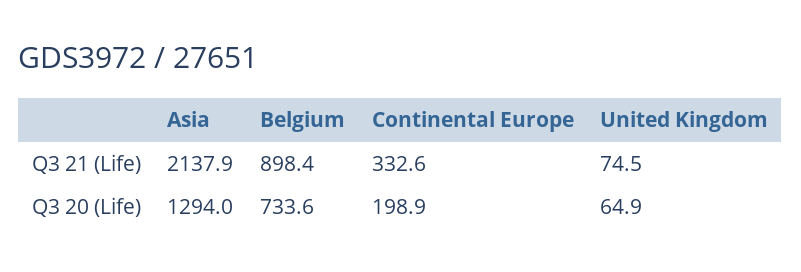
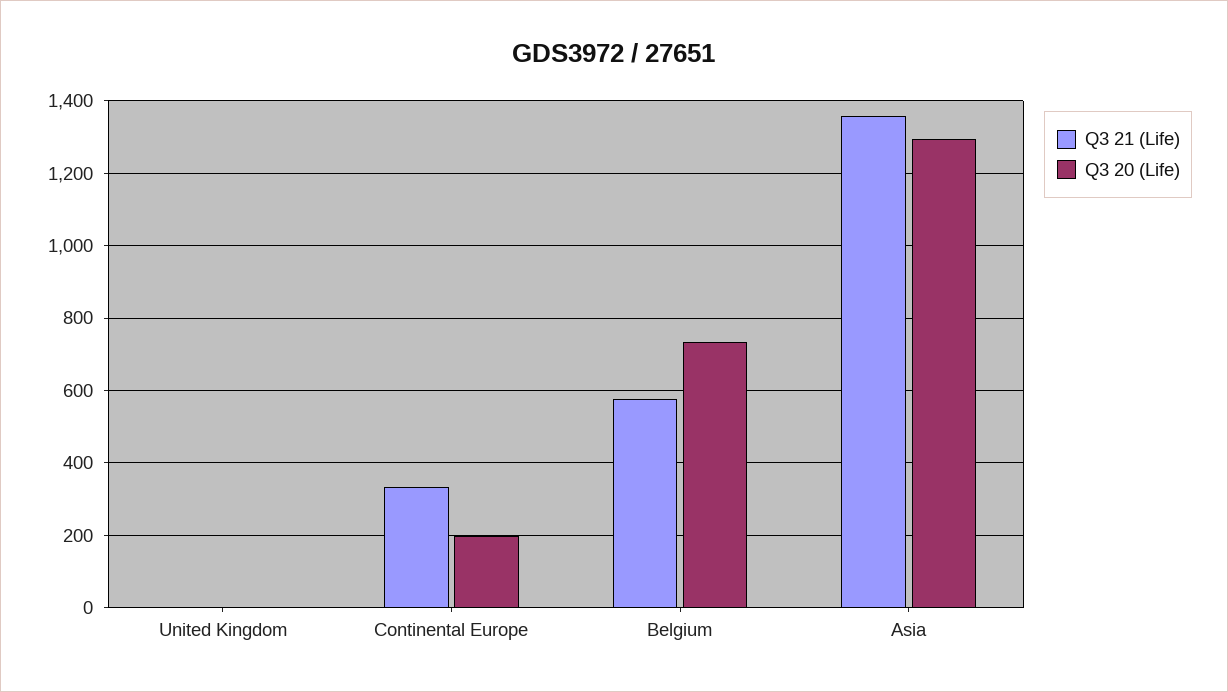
Q3 21 (Life), Asia: 2137.9 -> 1360
Q3 21 (Life), Belgium: 898.4 -> 580
Q3 21 (Life), United Kingdom: 74.5 -> 0
Q3 20 (Life), United Kingdom: 64.9 -> 0

